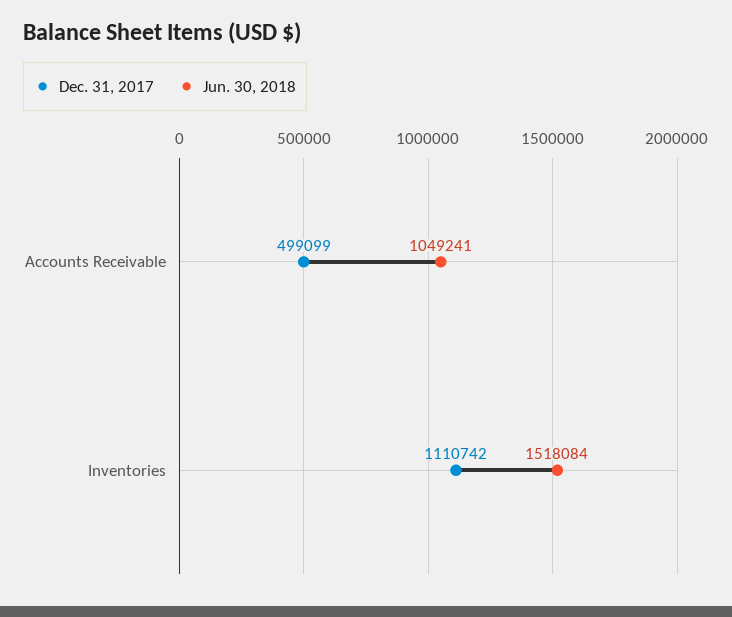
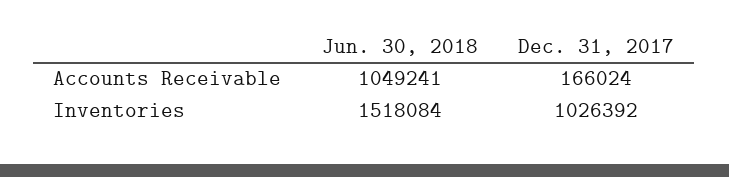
Dec. 31, 2017, Accounts Receivable: 499099 -> 166024
Dec. 31, 2017, Inventories: 1110742 -> 1026392

